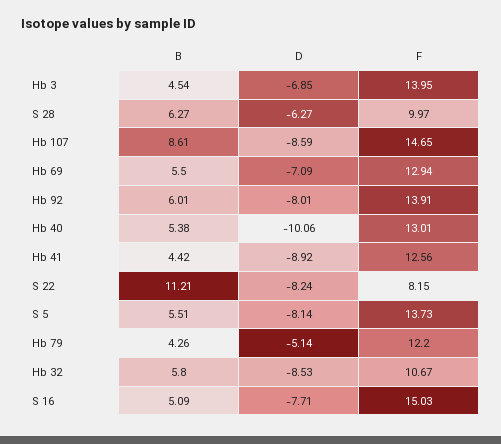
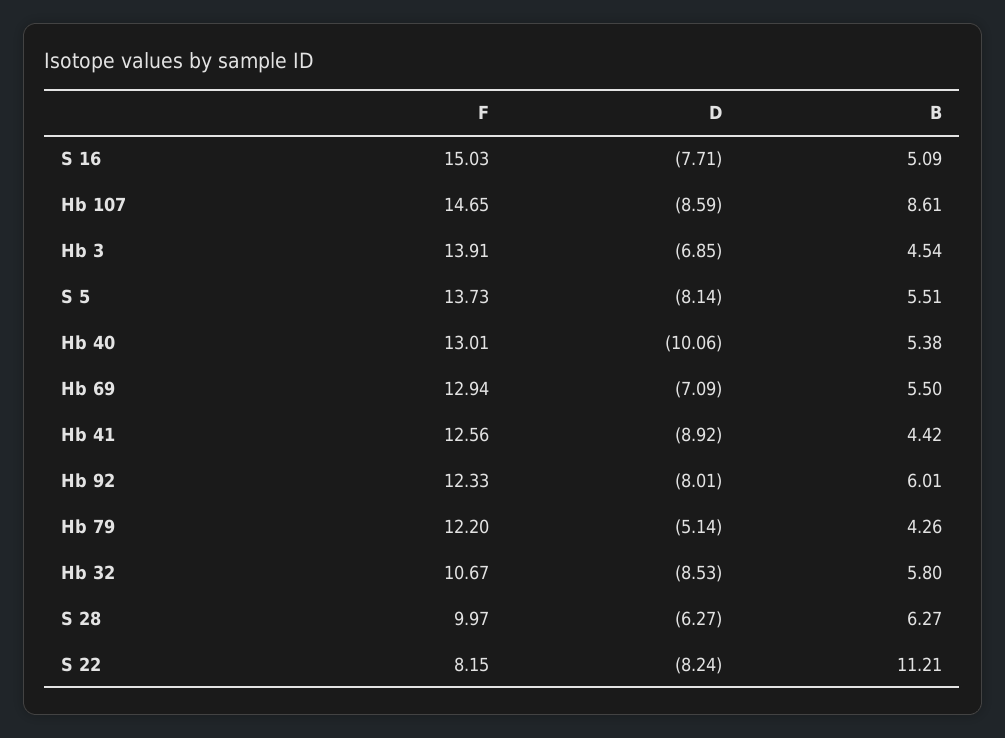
F, Hb 3: 13.95 -> 13.91
F, Hb 92: 13.91 -> 12.33

